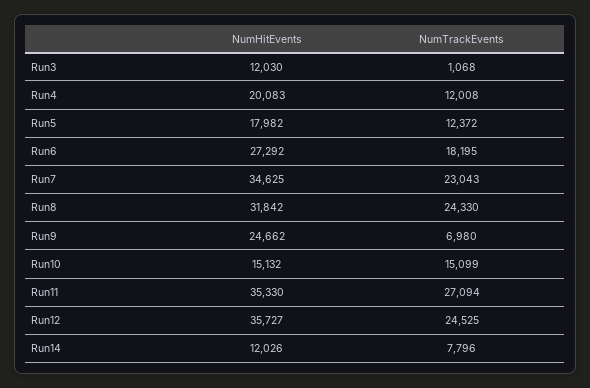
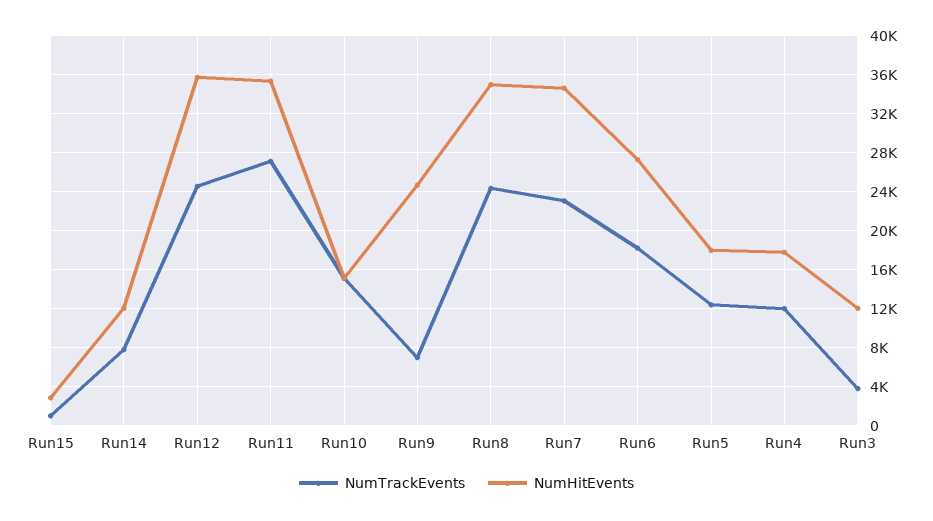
NumTrackEvents, Run3: 1068 -> 4000
NumHitEvents, Run4: 20083 -> 18000
NumHitEvents, Run8: 31842 -> 35000
NumTrackEvents, Run15: none -> 1000
NumHitEvents, Run15: none -> 3000

